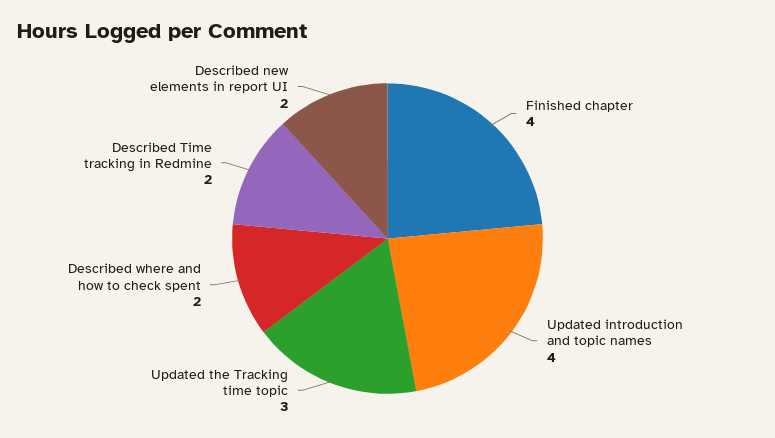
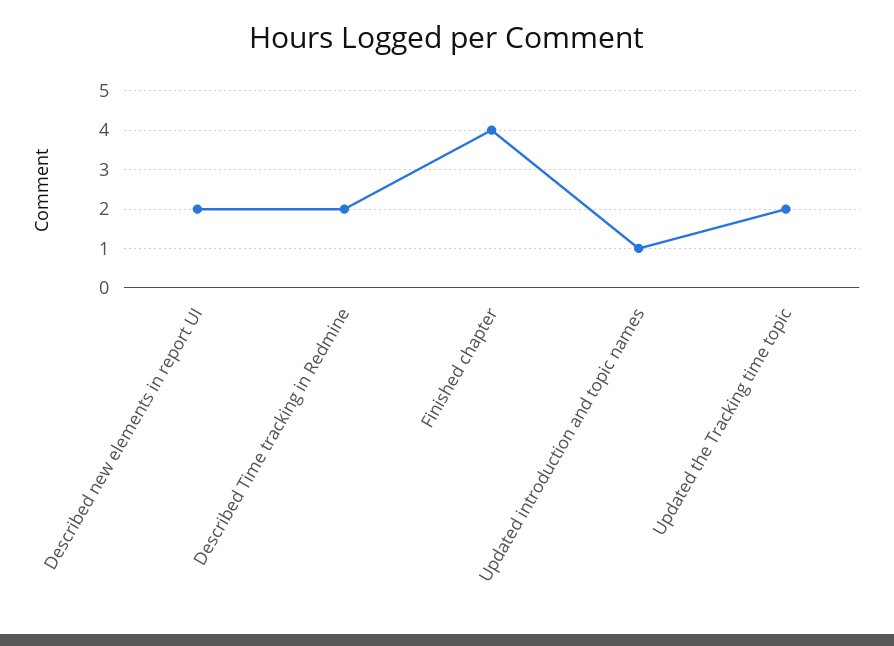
Updated introduction and topic names: 4 -> 1
Updated the Tracking time topic: 3 -> 2
Described where and how to check spent: 2 -> none

